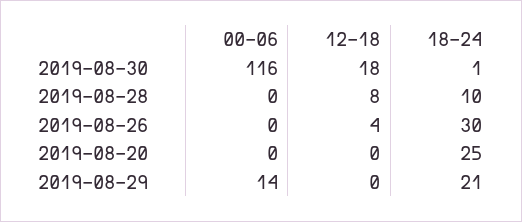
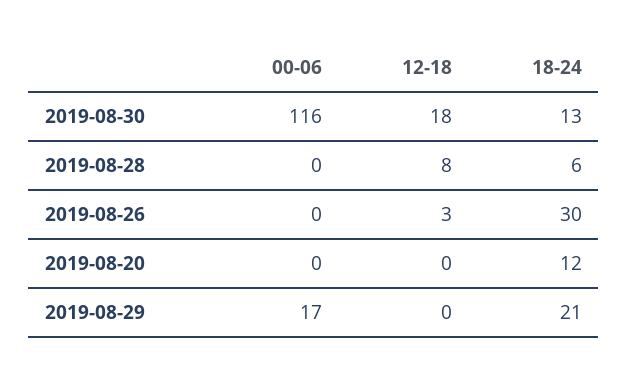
18-24, 2019-08-30: 1 -> 13
18-24, 2019-08-28: 10 -> 6
12-18, 2019-08-26: 4 -> 3
18-24, 2019-08-20: 25 -> 12
00-06, 2019-08-29: 14 -> 17

